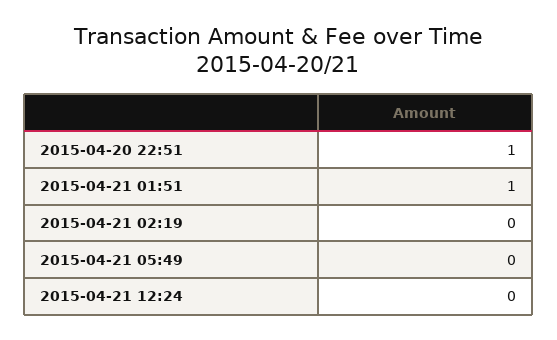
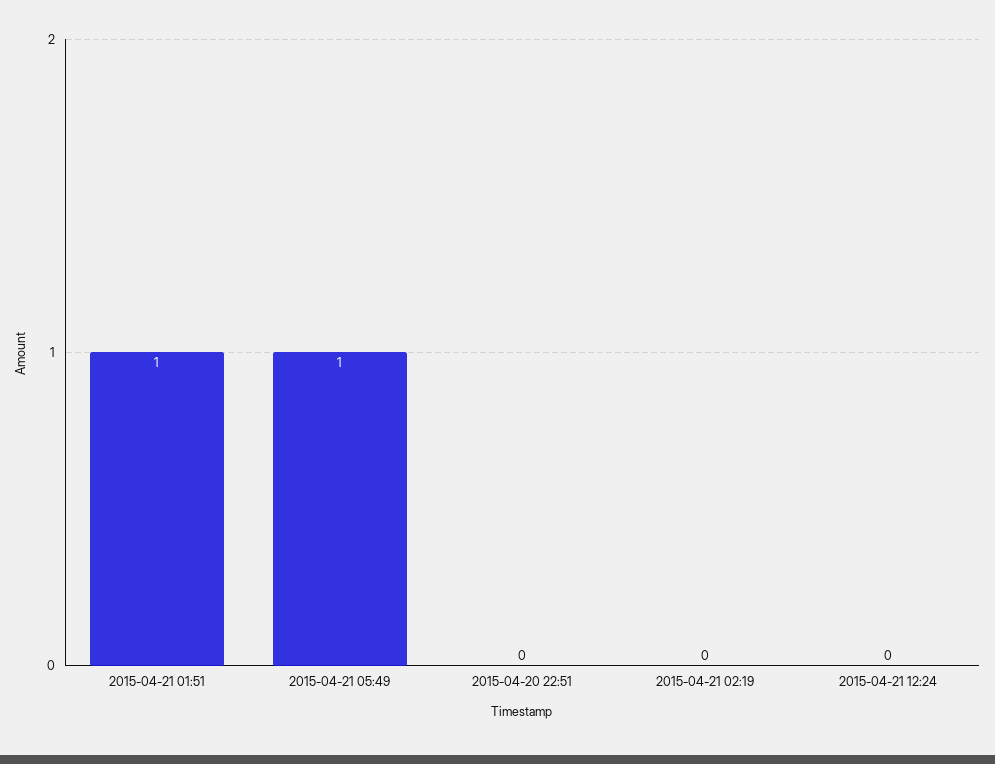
2015-04-20 22:51: 1 -> 0
2015-04-21 05:49: 0 -> 1

